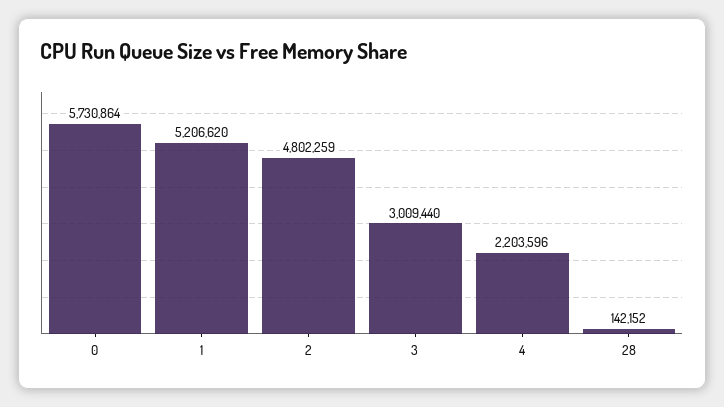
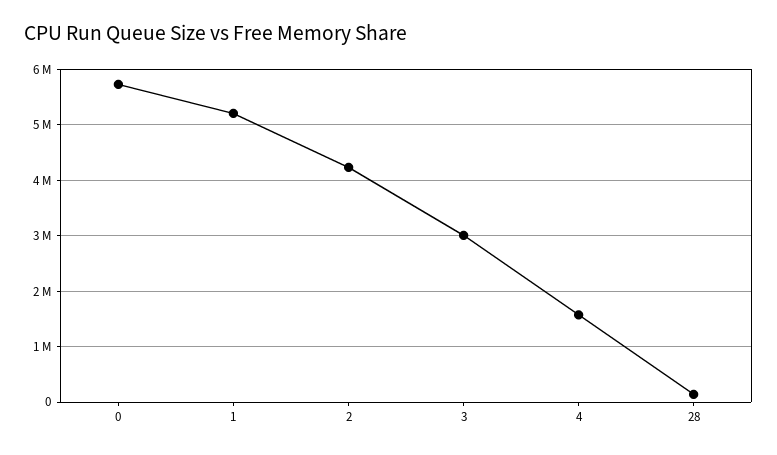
2: 4802259 -> 4200000
4: 2203596 -> 1600000

